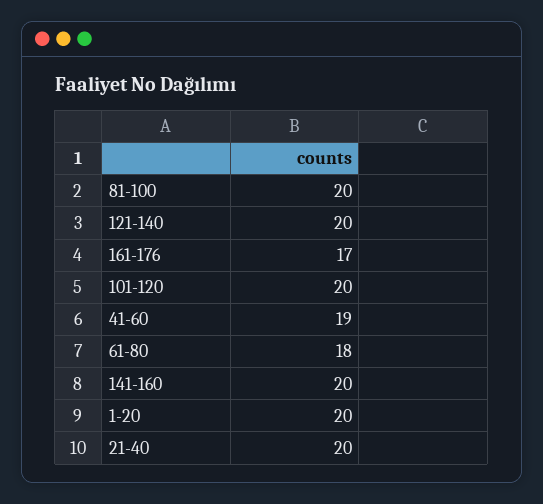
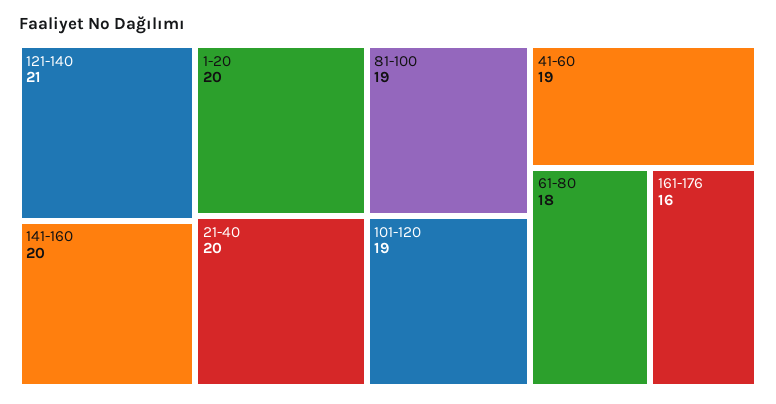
81-100: 20 -> 19
121-140: 20 -> 21
161-176: 17 -> 16
101-120: 20 -> 19

